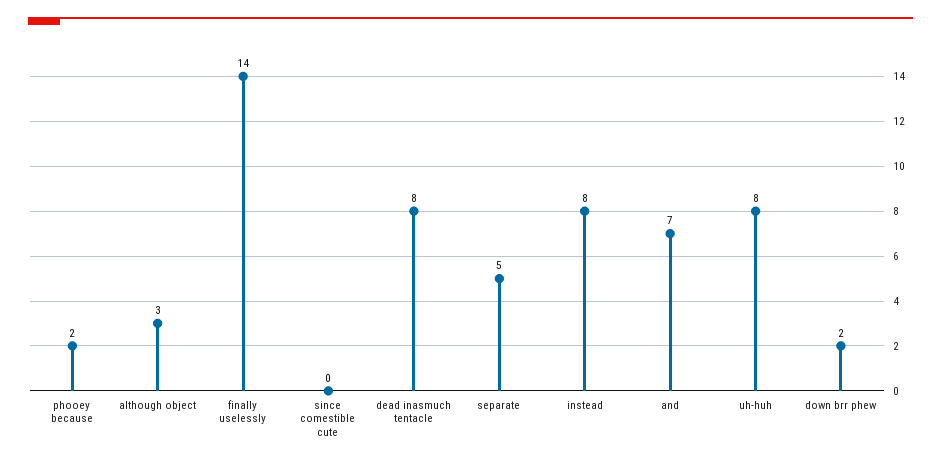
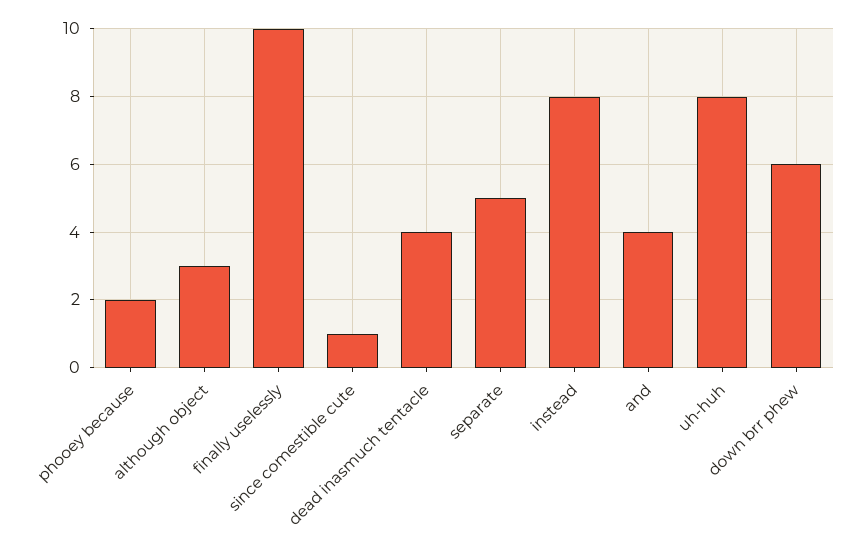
finally uselessly: 14 -> 10
since comestible cute: 0 -> 1
dead inasmuch tentacle: 8 -> 4
and: 7 -> 4
down brr phew: 2 -> 6

